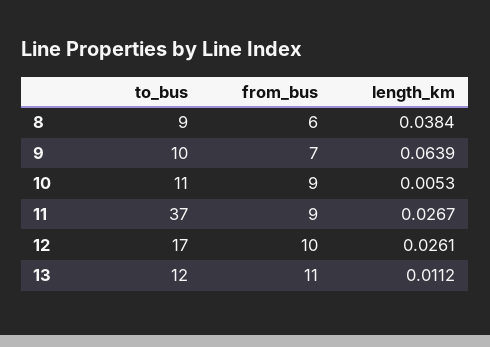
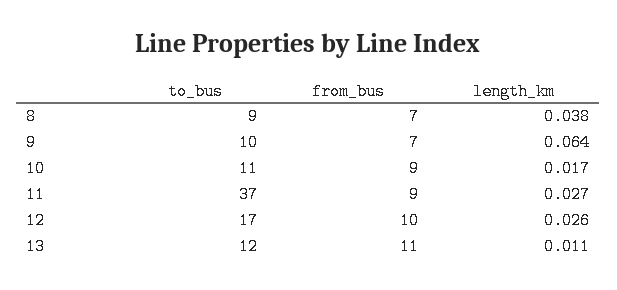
from_bus, 8: 6 -> 7
length_km, 10: 0.0053 -> 0.017

